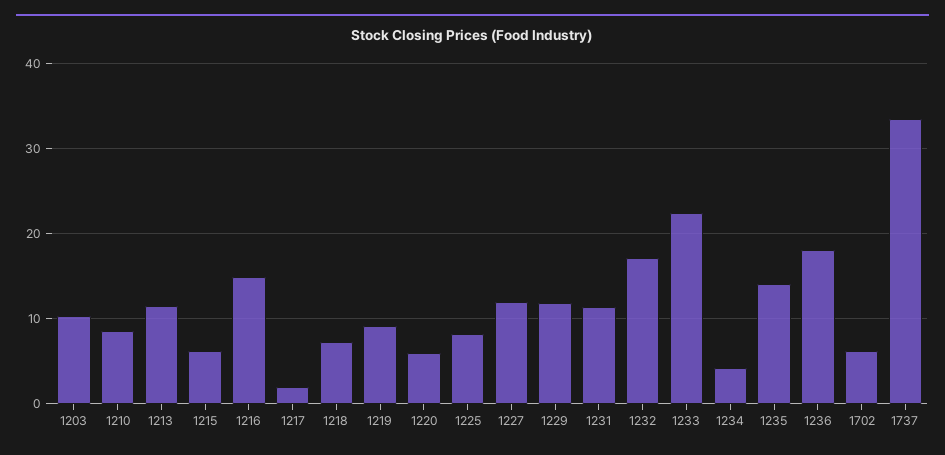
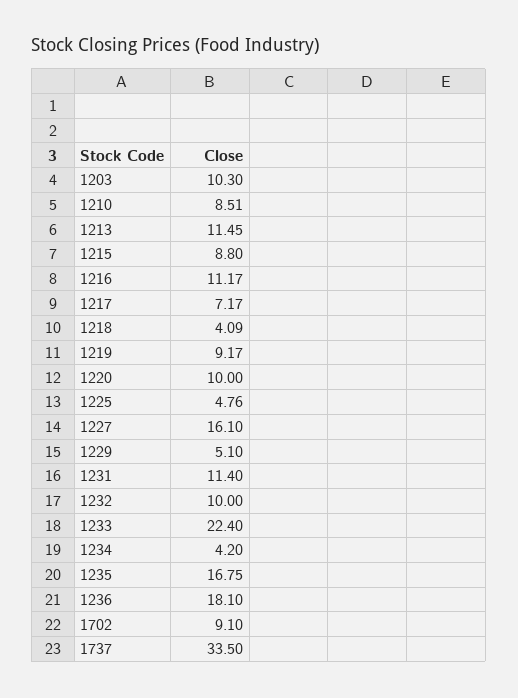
1215: 6 -> 8.8
1216: 15 -> 11.17
1217: 2 -> 7.17
1218: 7 -> 4.09
1220: 6 -> 10
1225: 8 -> 4.76
1227: 12 -> 16.1
1229: 12 -> 5.1
1232: 17 -> 10
1235: 14 -> 16.75
1702: 6 -> 9.1

